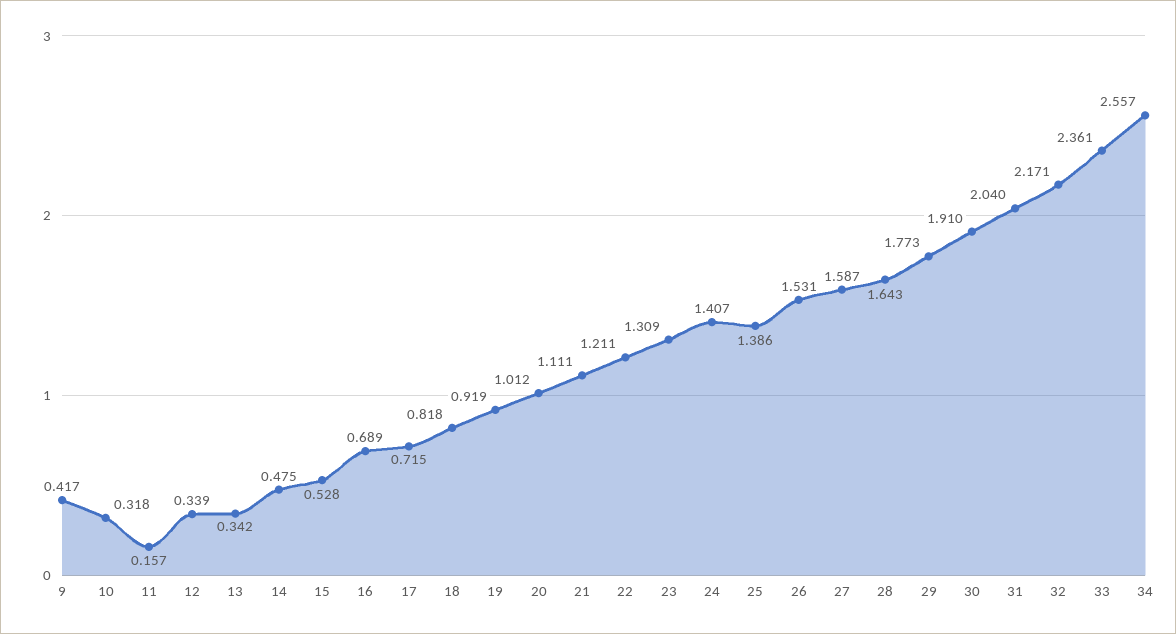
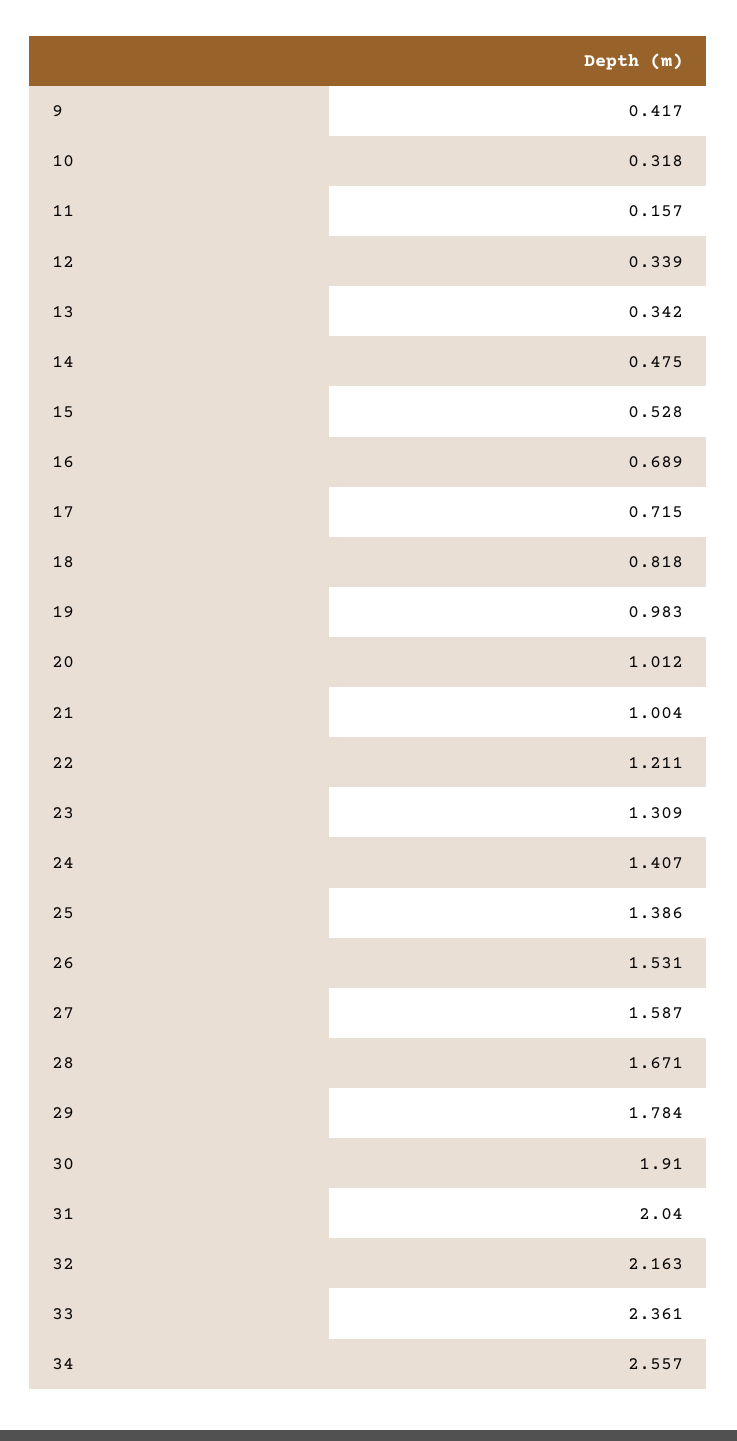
19: 0.919 -> 0.983
21: 1.111 -> 1.004
28: 1.643 -> 1.671
29: 1.773 -> 1.784
32: 2.171 -> 2.163

